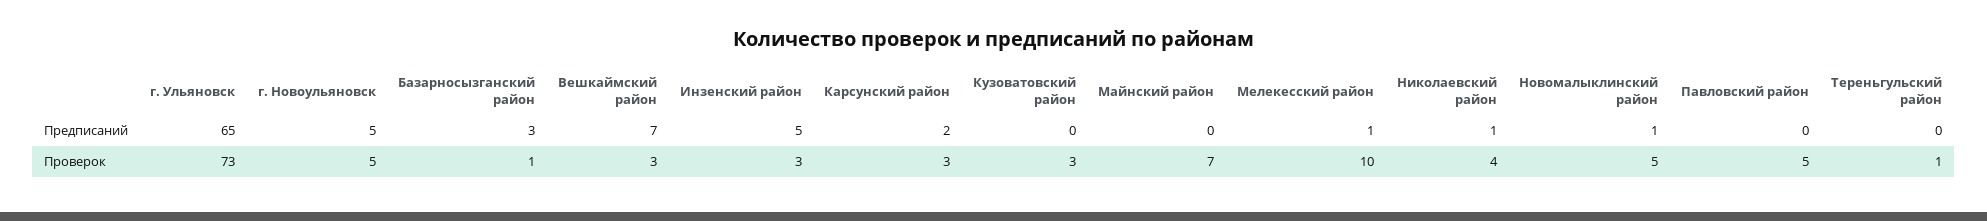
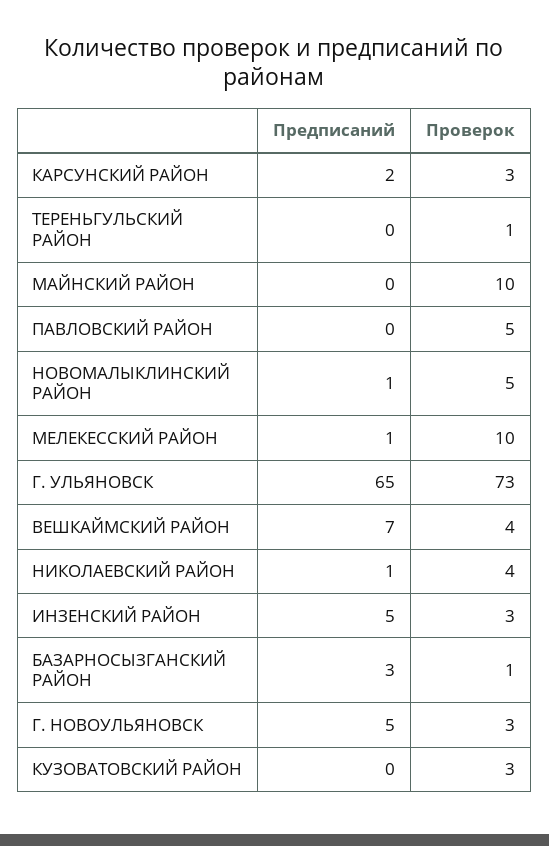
г. Новоульяновск, Проверок: 5 -> 3
Вешкаймский район, Проверок: 3 -> 4
Майнский район, Проверок: 7 -> 10

